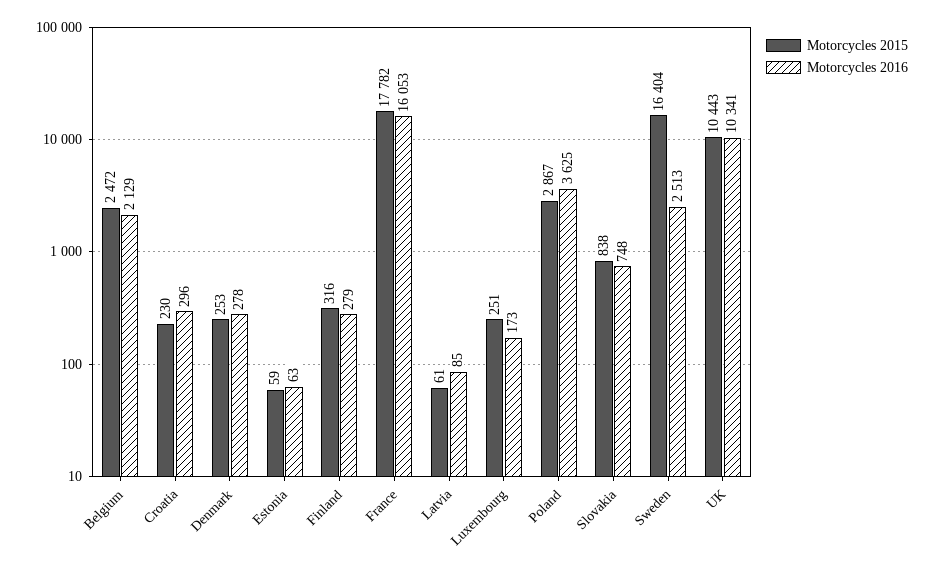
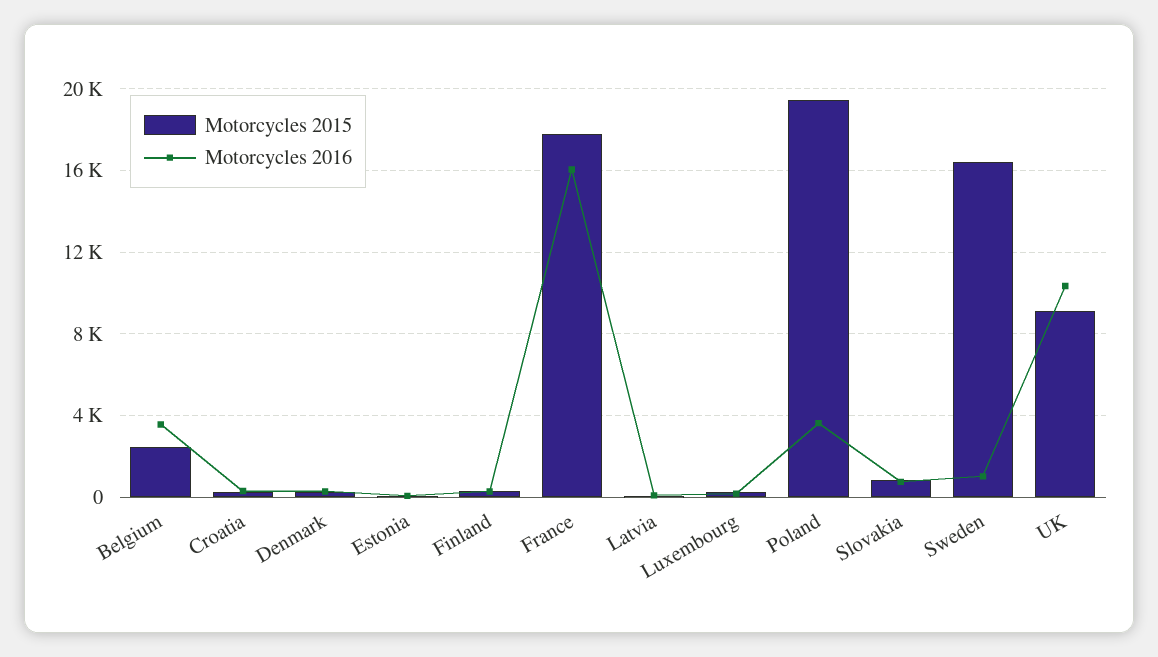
Motorcycles 2016, Belgium: 2129 -> 3500
Motorcycles 2015, Poland: 2867 -> 19500
Motorcycles 2016, Sweden: 2513 -> 1000
Motorcycles 2015, UK: 10443 -> 9000

